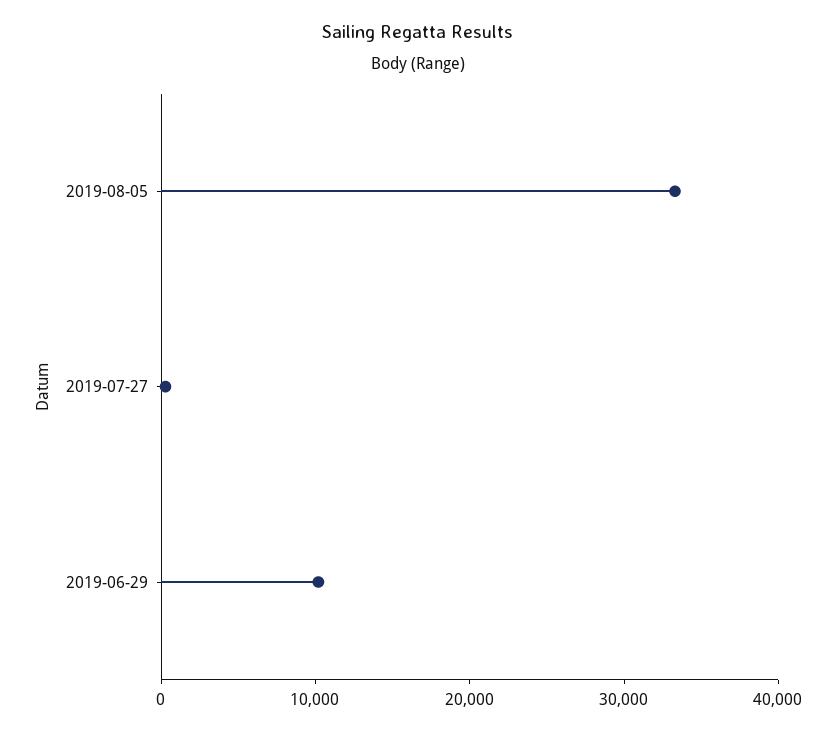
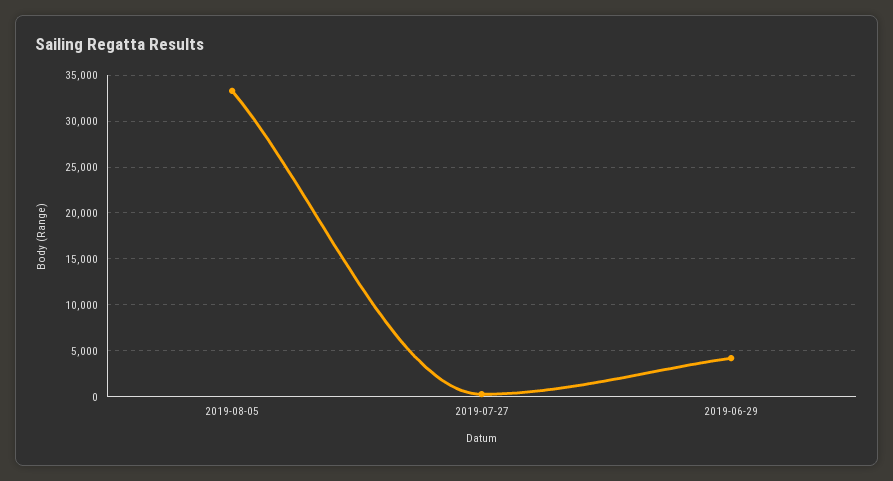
2019-06-29: 10000 -> 4000

